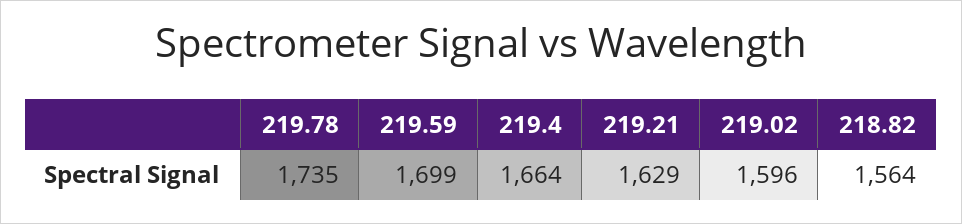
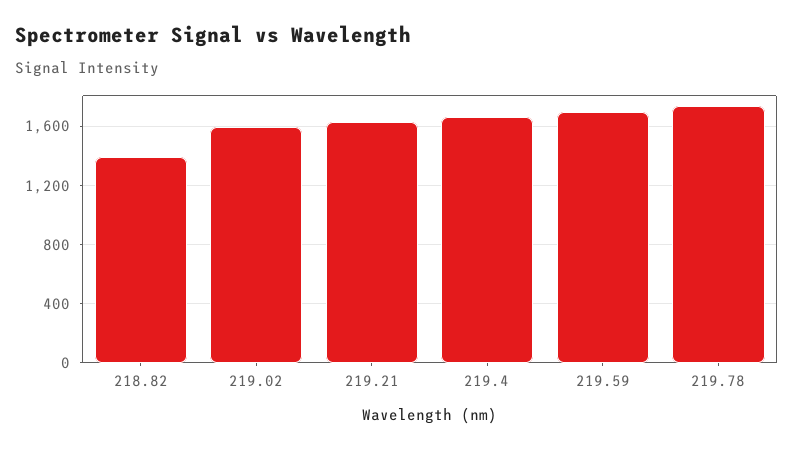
218.82: 1564 -> 1400

